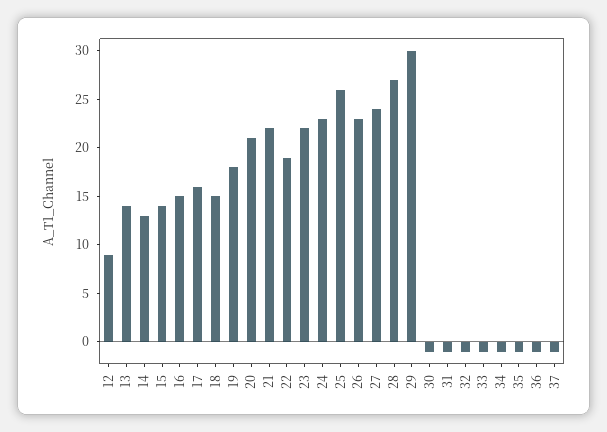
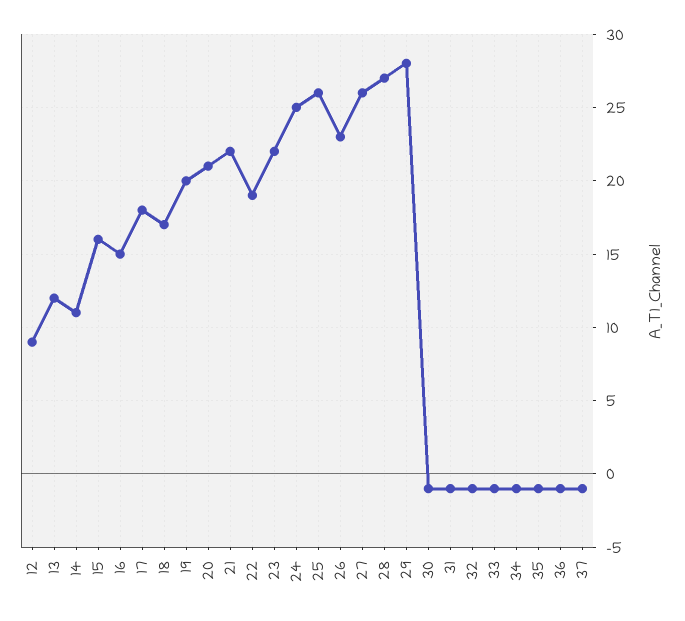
13: 14 -> 12
14: 13 -> 11
15: 14 -> 16
17: 16 -> 18
18: 15 -> 17
19: 18 -> 20
24: 23 -> 25
27: 24 -> 26
29: 30 -> 28

